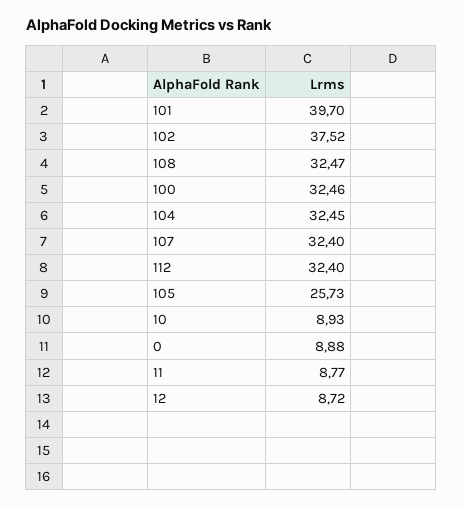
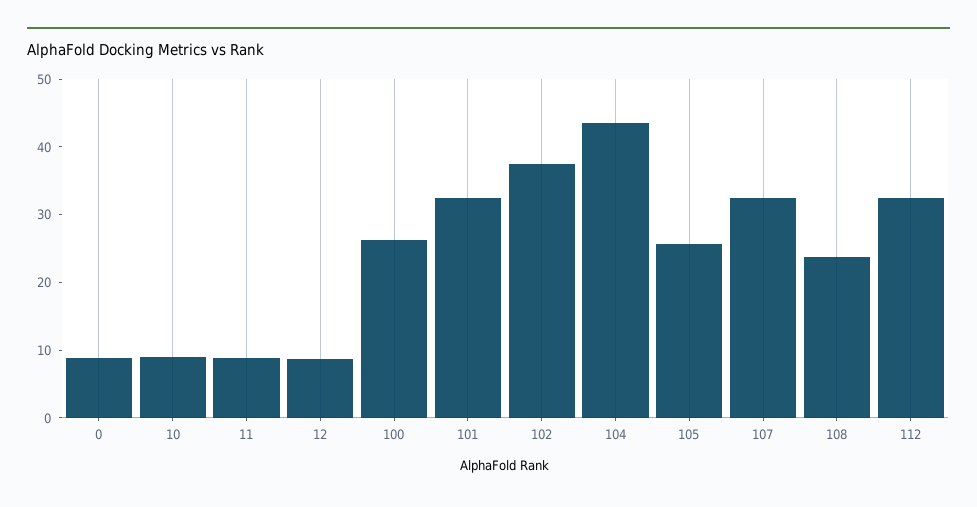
101: 39.7 -> 32
108: 32.47 -> 24
100: 32.46 -> 26
104: 32.45 -> 44

